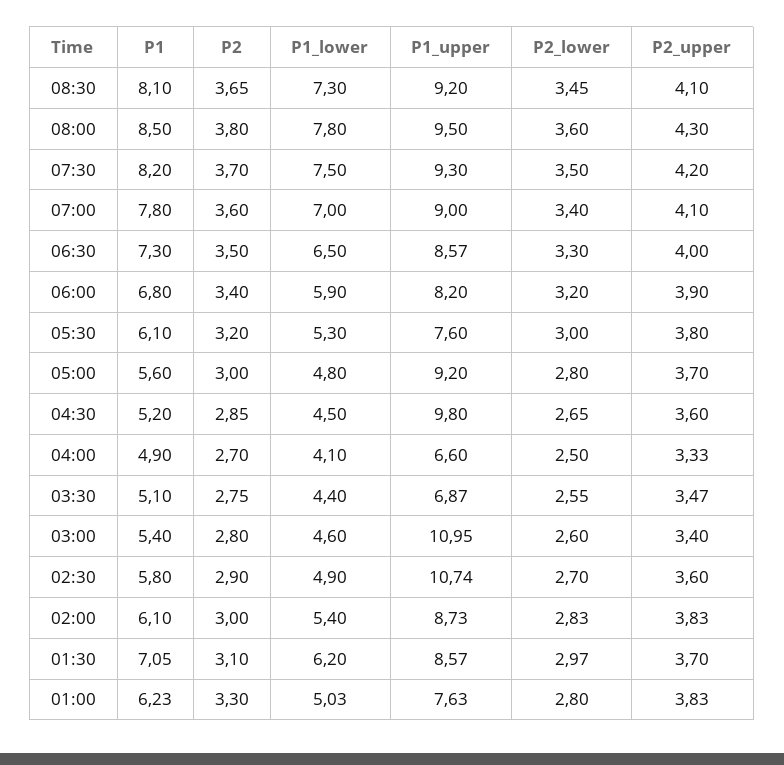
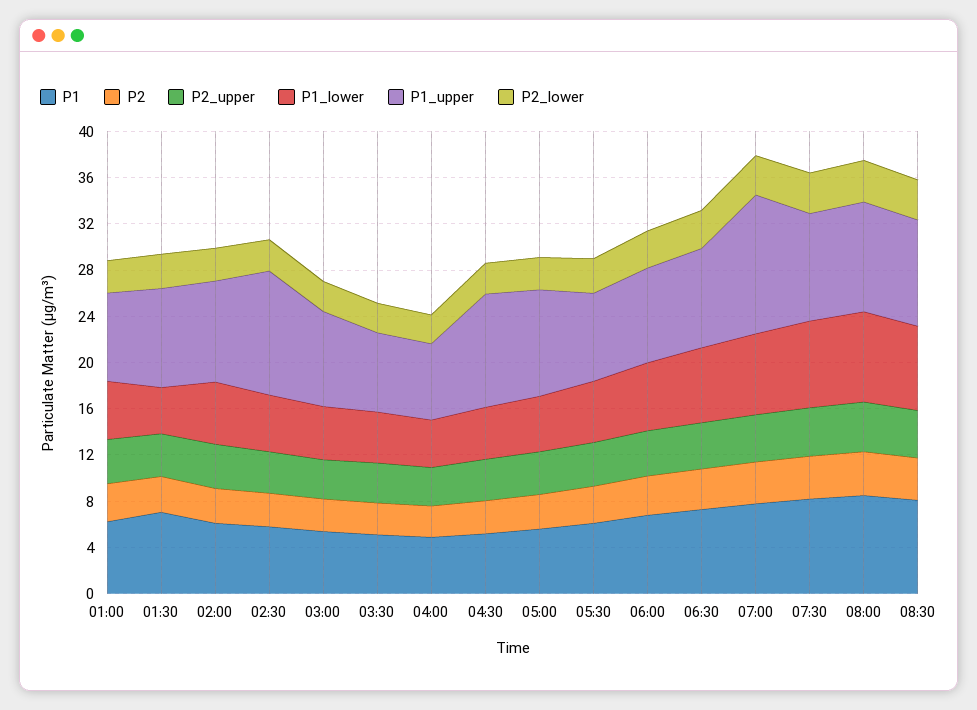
P1_upper, 07:00: 9 -> 12
P1_upper, 03:00: 10.95 -> 8
P1_lower, 01:30: 6.2 -> 4

